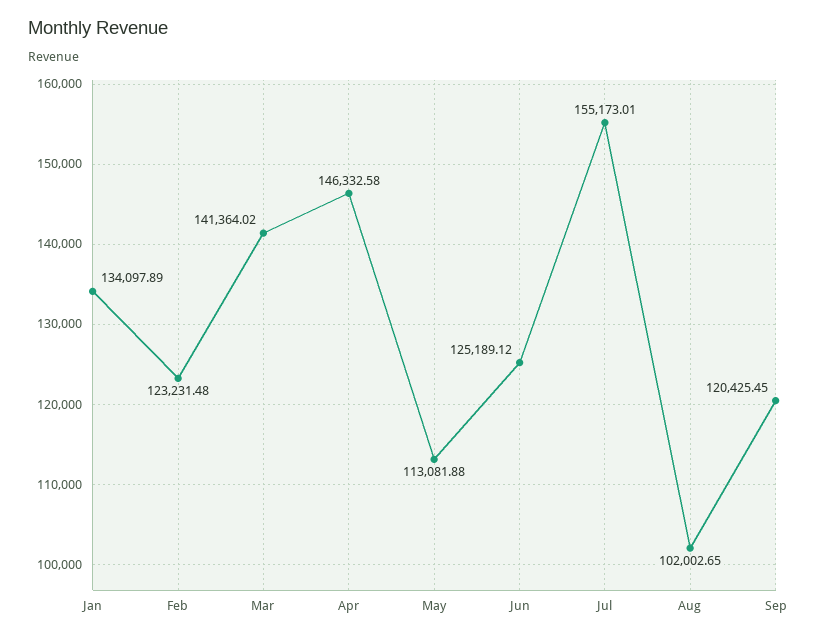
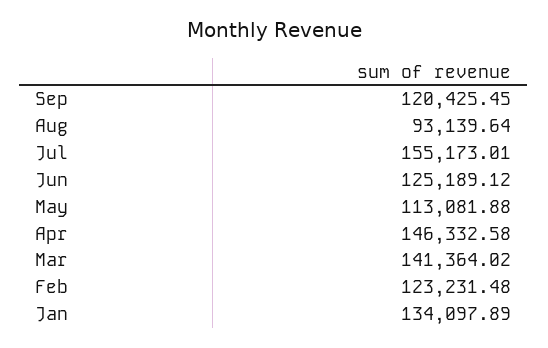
Aug: 102002.65 -> 93139.64

